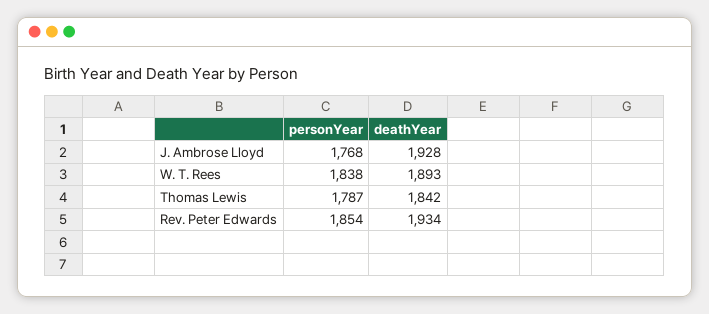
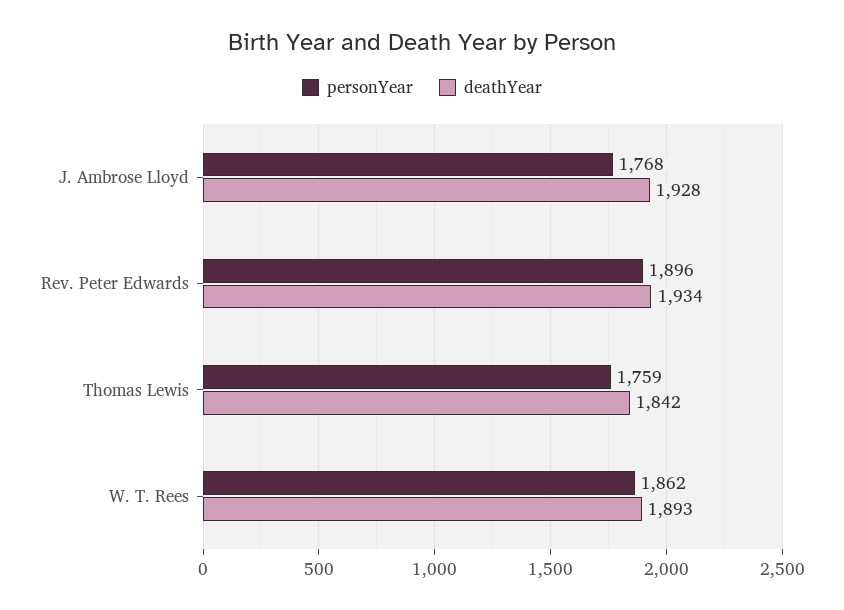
personYear, W. T. Rees: 1838 -> 1862
personYear, Thomas Lewis: 1787 -> 1759
personYear, Rev. Peter Edwards: 1854 -> 1896

